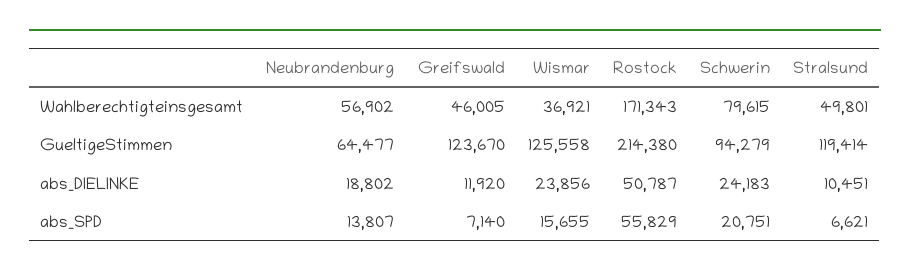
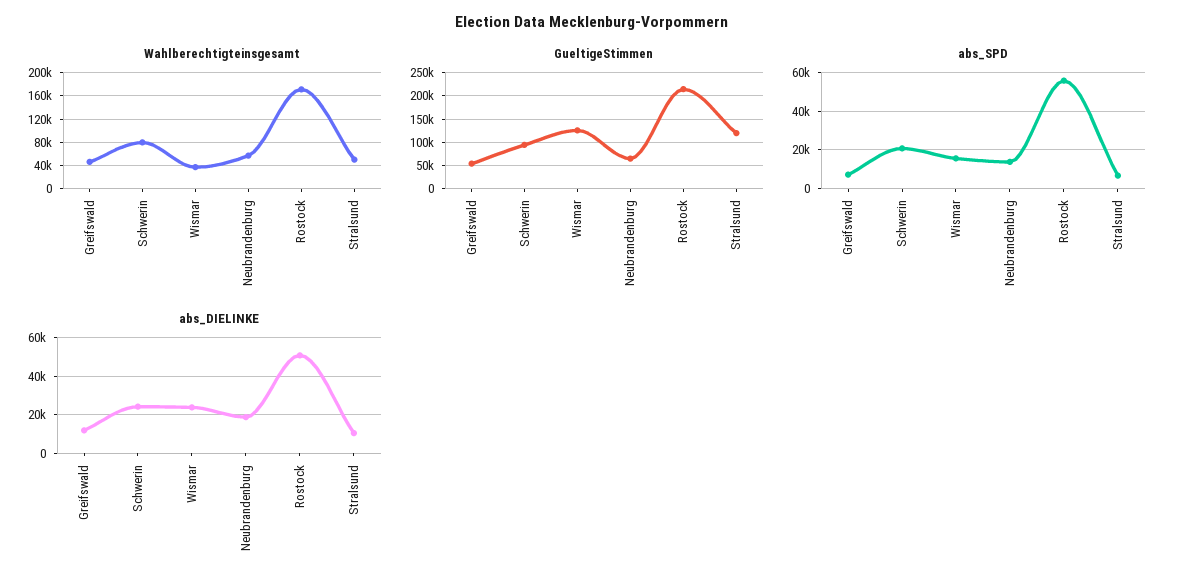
GueltigeStimmen, Greifswald: 123670 -> 50000

